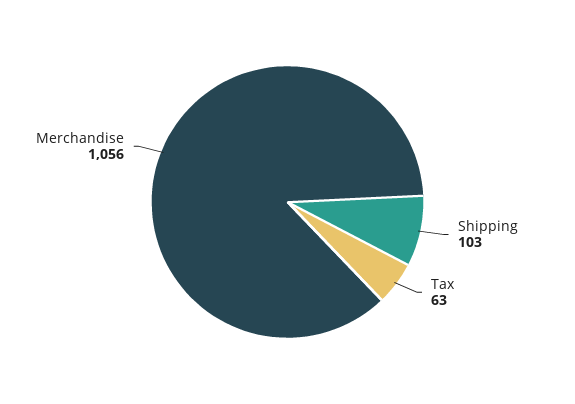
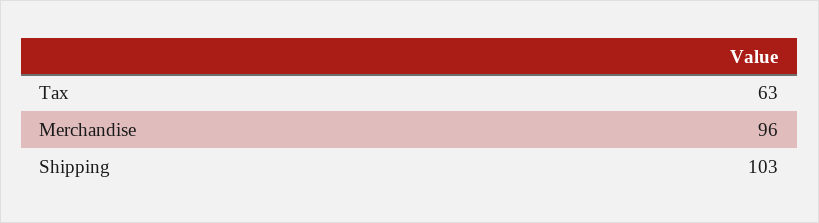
Merchandise: 1056 -> 96

